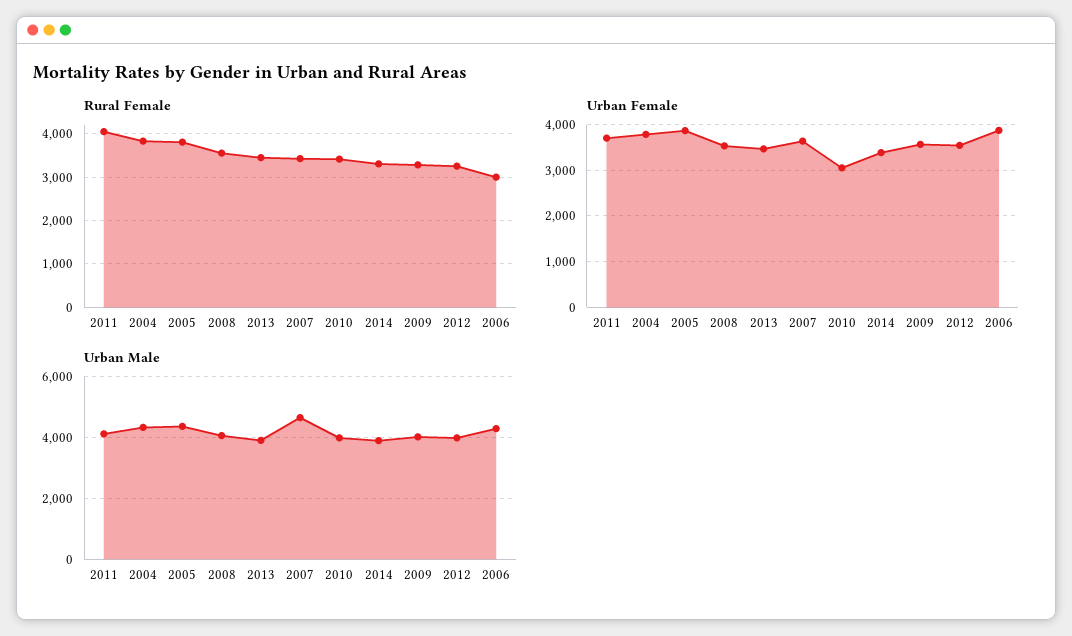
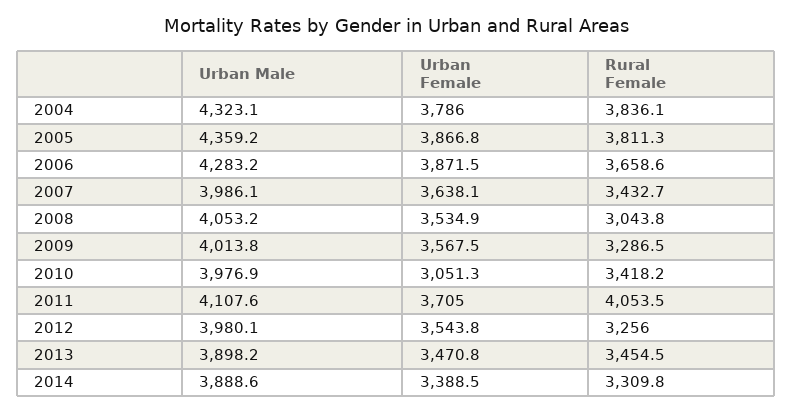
Rural Female, 2008: 3600 -> 3043.8
Rural Female, 2006: 3000 -> 3658.6
Urban Male, 2007: 4600 -> 3986.1

